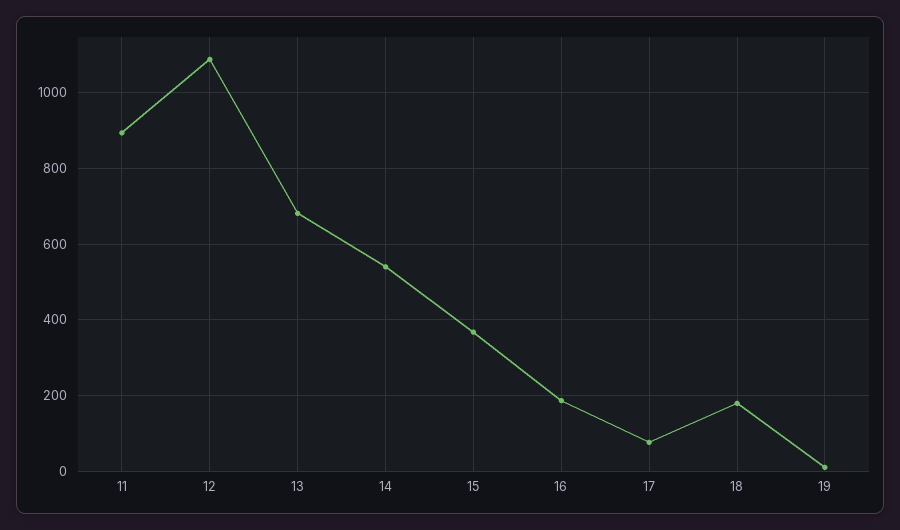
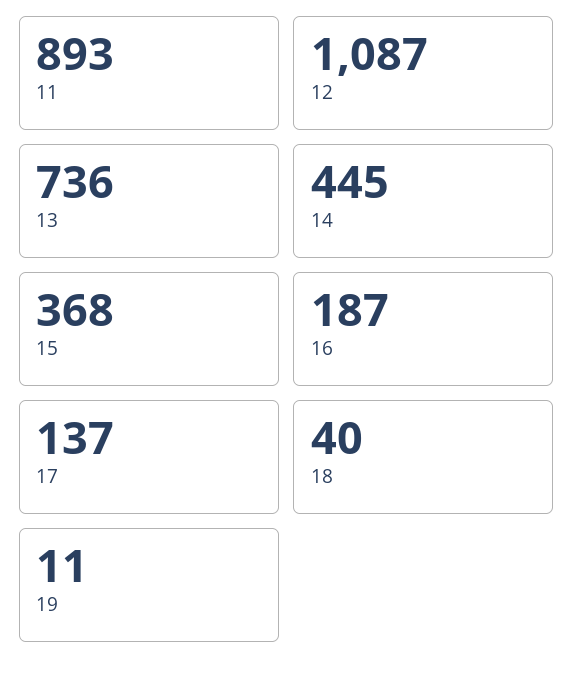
13: 680 -> 736
14: 540 -> 445
17: 80 -> 137
18: 180 -> 40

